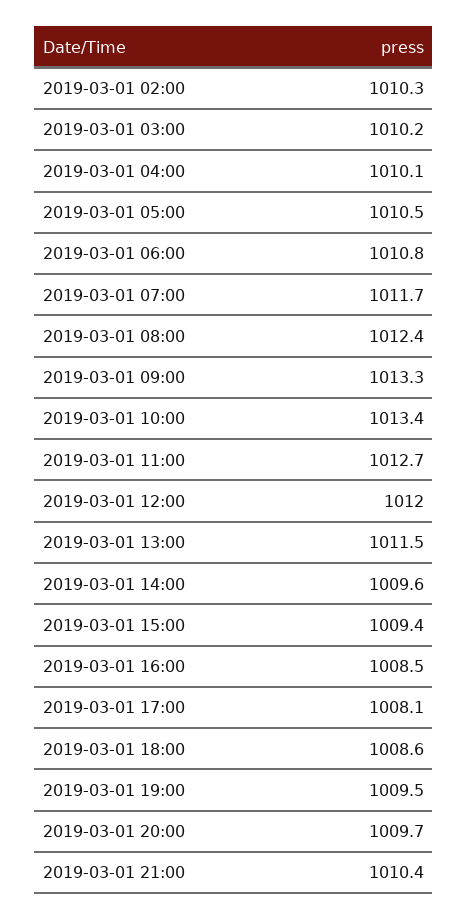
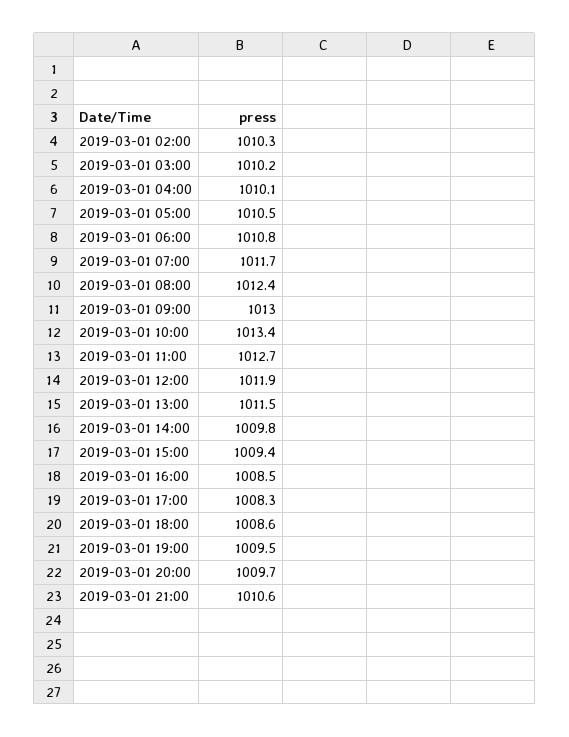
2019-03-01 09:00: 1013.3 -> 1013
2019-03-01 12:00: 1012 -> 1011.9
2019-03-01 14:00: 1009.6 -> 1009.8
2019-03-01 17:00: 1008.1 -> 1008.3
2019-03-01 21:00: 1010.4 -> 1010.6

